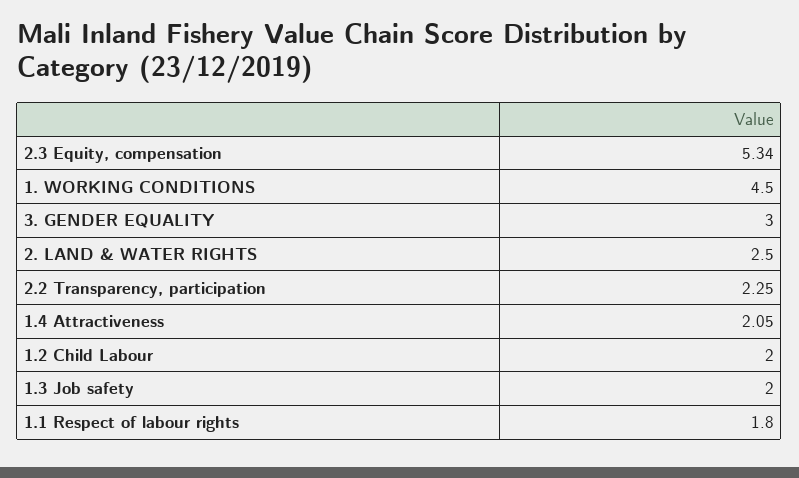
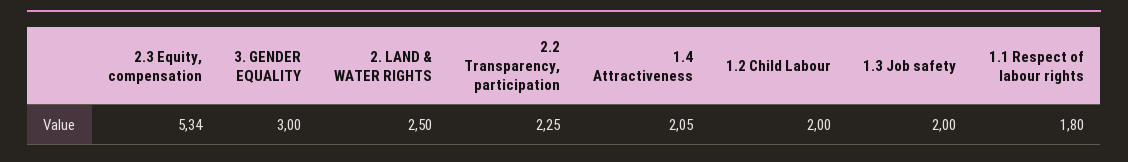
1. WORKING CONDITIONS: 4.5 -> none

